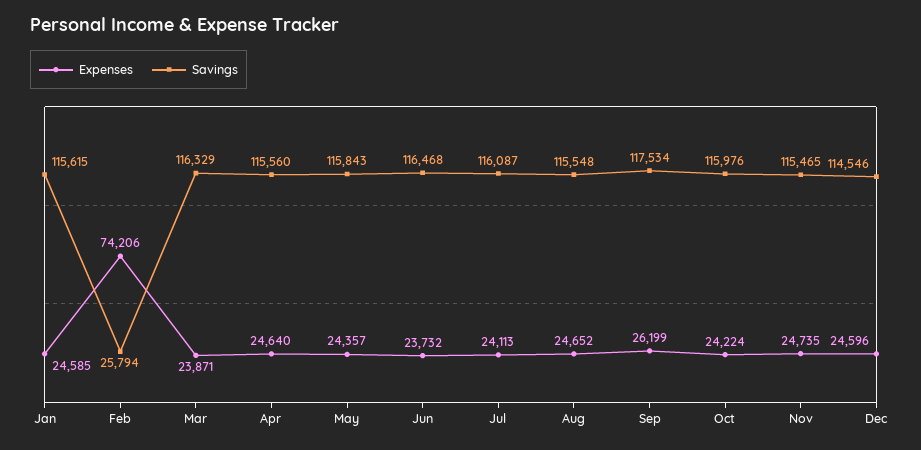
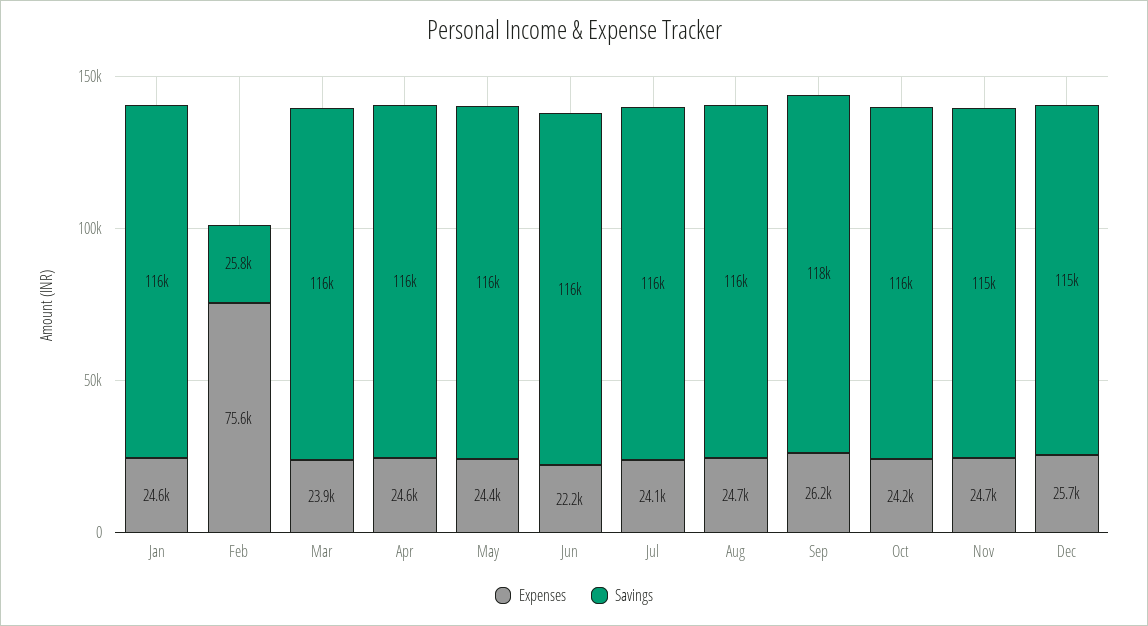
Expenses, Feb: 74206 -> 75600
Expenses, Jun: 23732 -> 22200
Expenses, Dec: 24596 -> 25700

